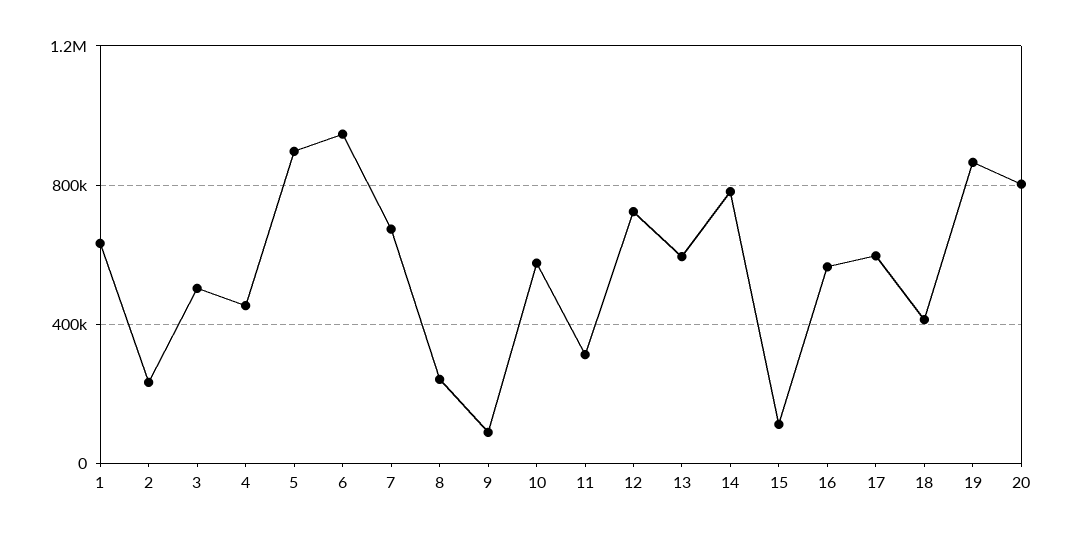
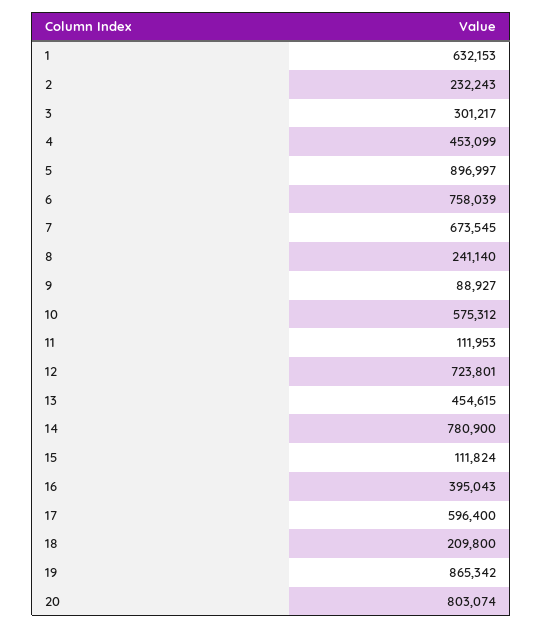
3: 500000 -> 301217
6: 950000 -> 758039
11: 300000 -> 111953
13: 600000 -> 454615
16: 550000 -> 395043
18: 400000 -> 209800

